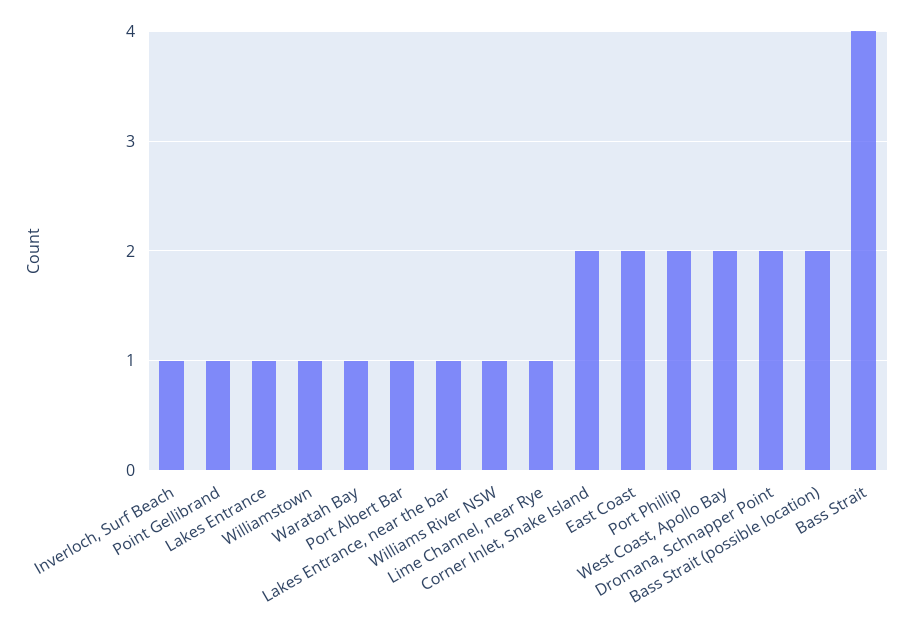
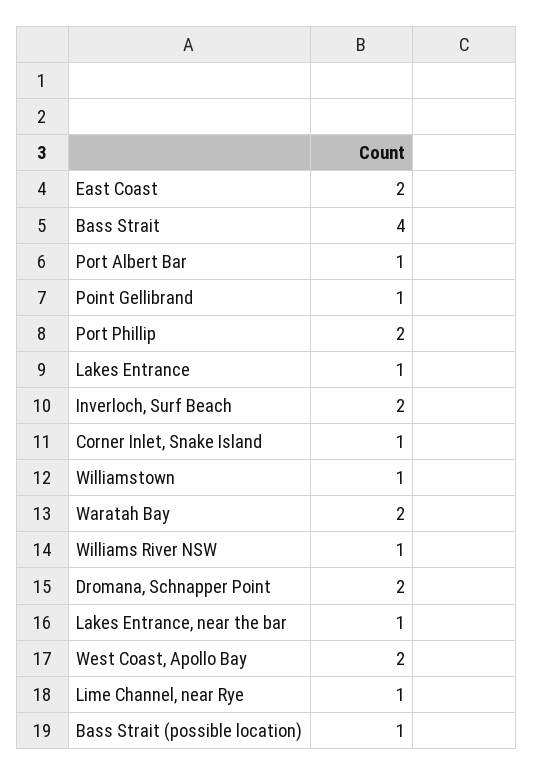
Inverloch, Surf Beach: 1 -> 2
Waratah Bay: 1 -> 2
Corner Inlet, Snake Island: 2 -> 1
Bass Strait (possible location): 2 -> 1

